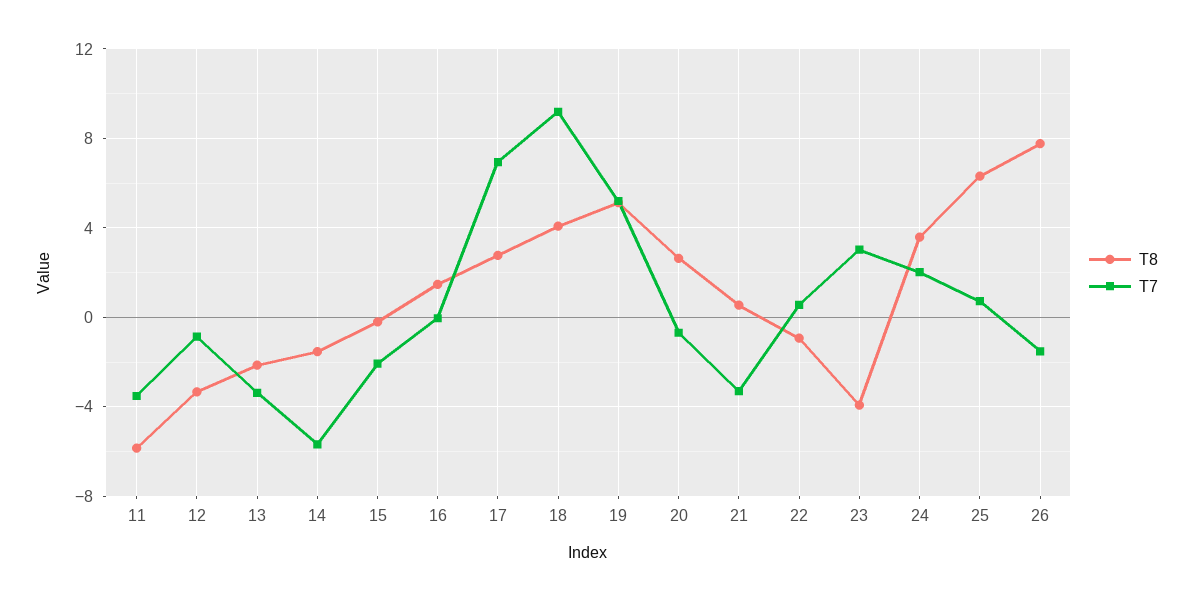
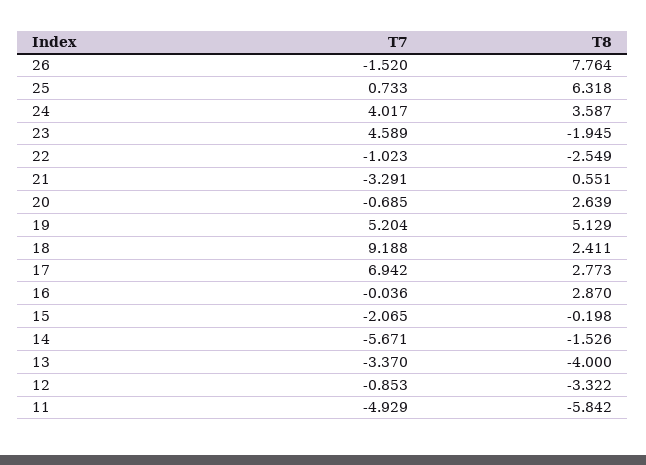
T7, 11: -3.5 -> -4.929
T8, 13: -2 -> -4
T8, 16: 1.5 -> 2.87
T8, 18: 4 -> 2.411
T8, 22: -1 -> -2.549
T7, 22: 0.5 -> -1.023
T8, 23: -4 -> -1.945
T7, 23: 3 -> 4.589
T7, 24: 2 -> 4.017

